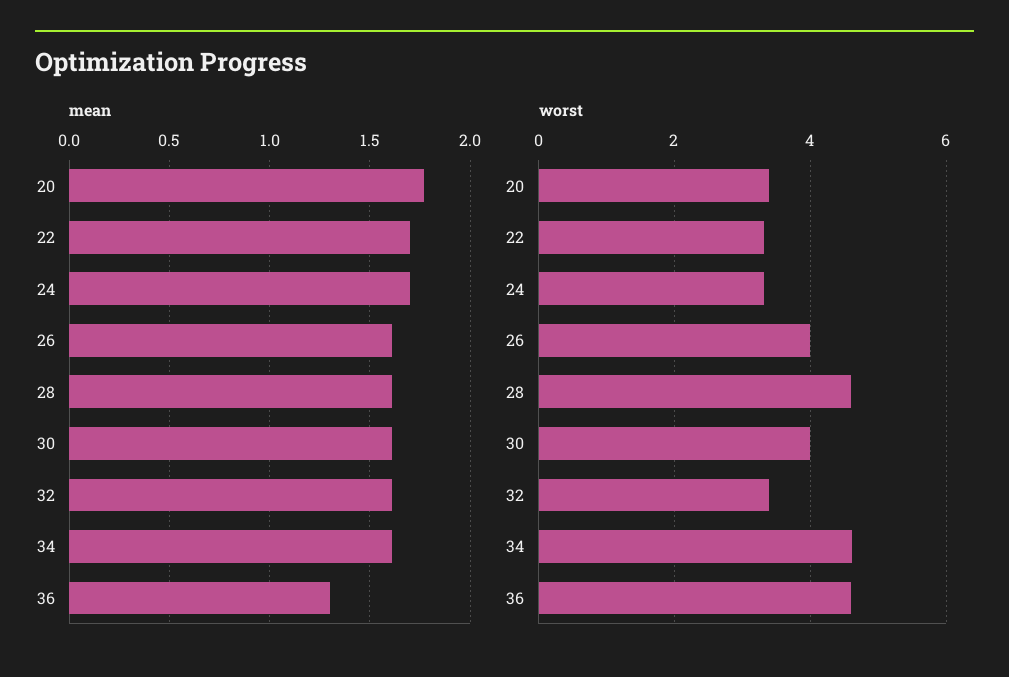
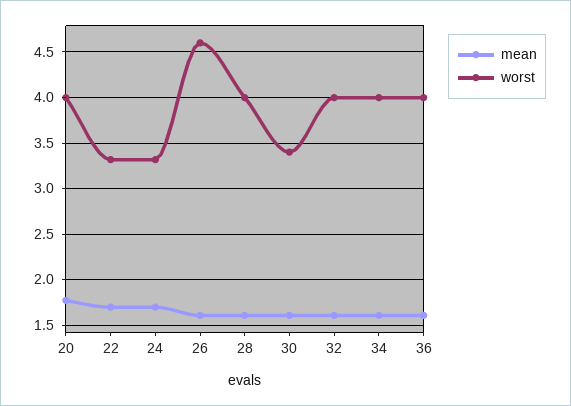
mean, 36: 1.3 -> 1.6
worst, 20: 3.4 -> 4
worst, 26: 4 -> 4.6
worst, 28: 4.6 -> 4
worst, 30: 4 -> 3.4
worst, 32: 3.4 -> 4
worst, 34: 4.6 -> 4
worst, 36: 4.6 -> 4

